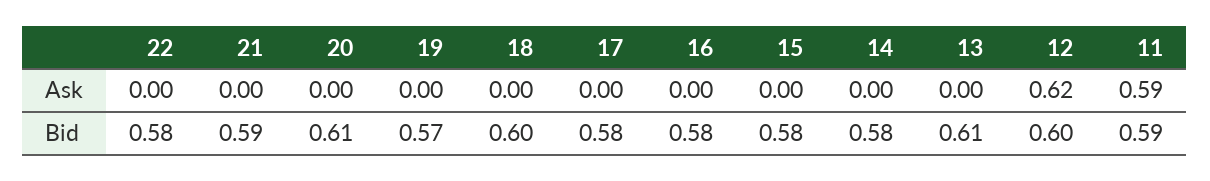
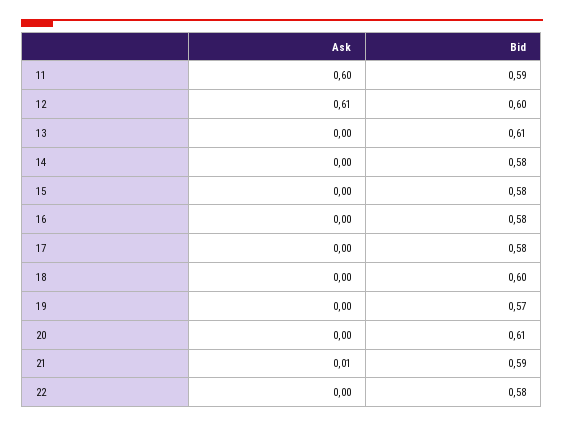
21, Ask: 0 -> 0.01
12, Ask: 0.62 -> 0.61
11, Ask: 0.59 -> 0.6

